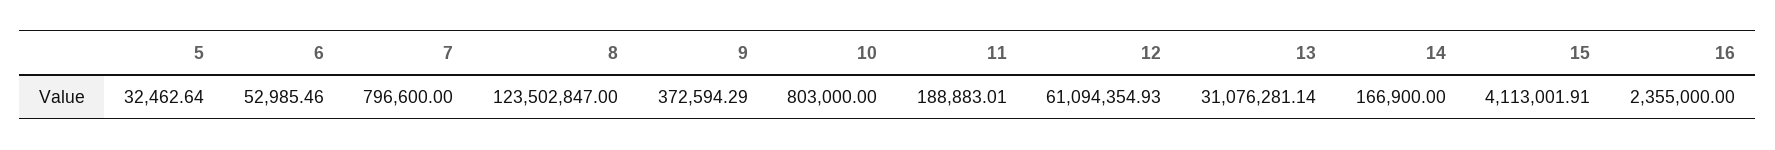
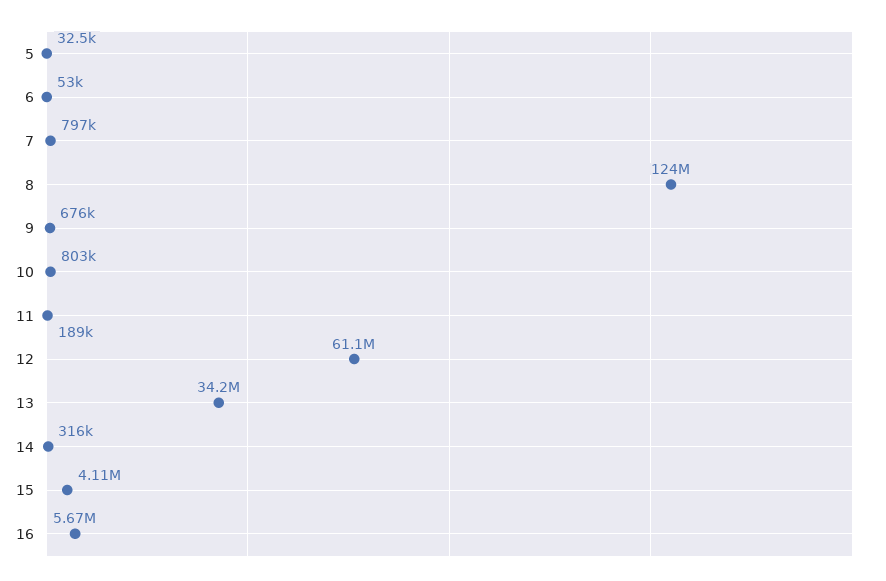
9: 372594.29 -> 676000
13: 31076281.14 -> 34200000
14: 166900 -> 316000
16: 2355000 -> 5670000

